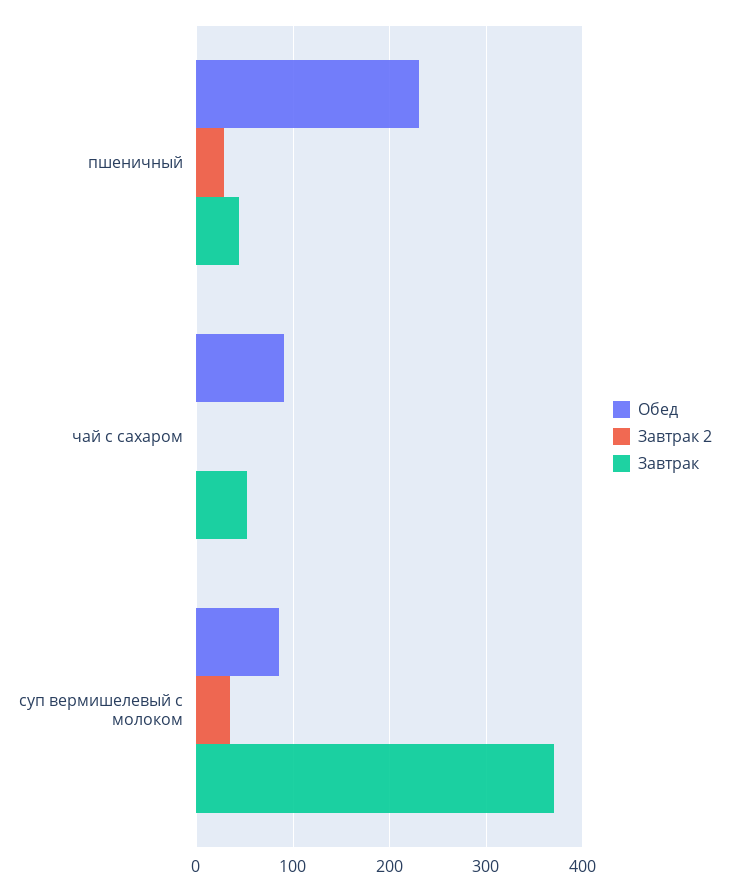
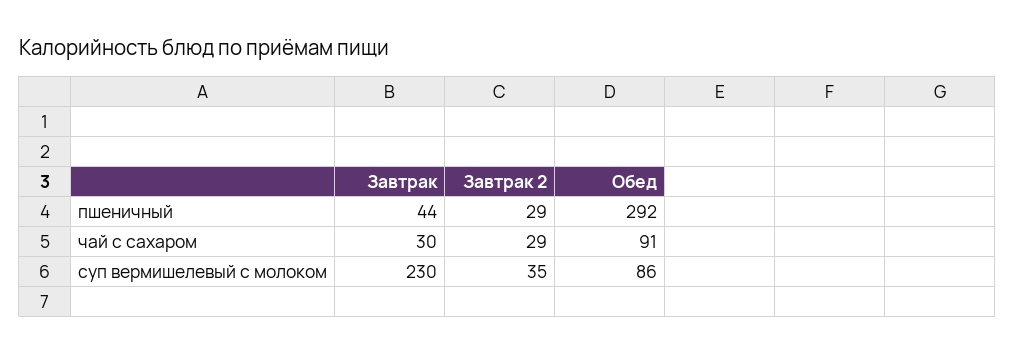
Обед, пшеничный: 230 -> 292
Завтрак 2, чай с сахаром: 0 -> 29
Завтрак, чай с сахаром: 50 -> 30
Завтрак, суп вермишелевый с молоком: 370 -> 230

